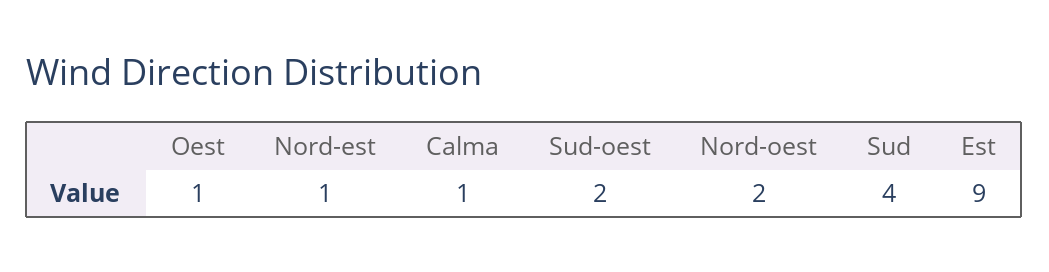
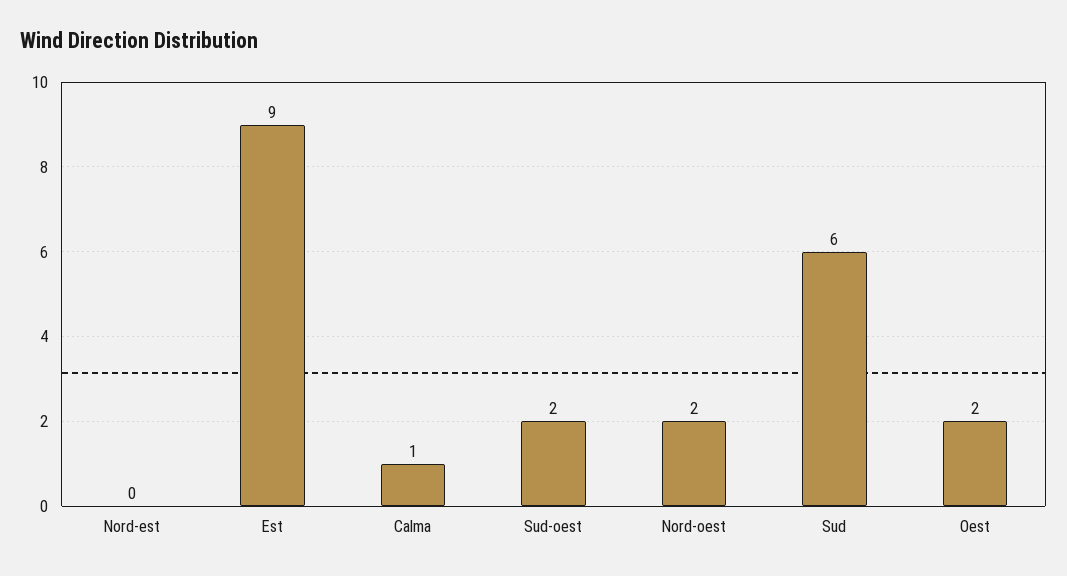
Oest: 1 -> 2
Nord-est: 1 -> 0
Sud: 4 -> 6

